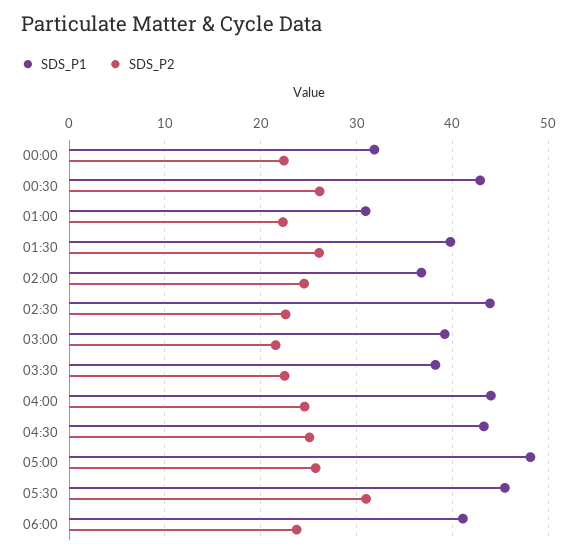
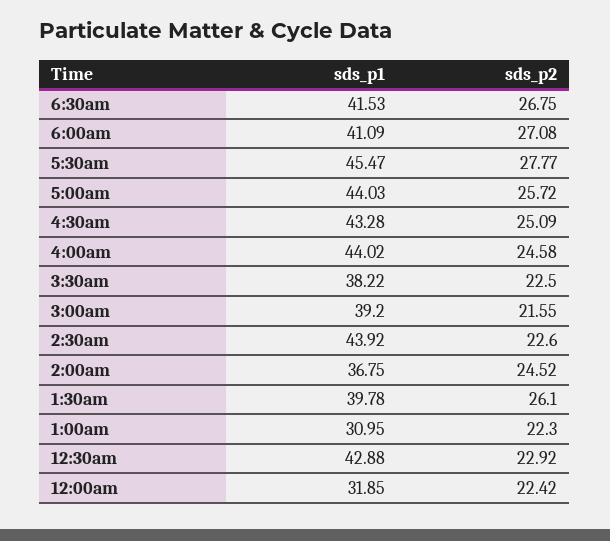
SDS_P2, 00:30: 26 -> 22.92
SDS_P1, 05:00: 48 -> 44.03
SDS_P2, 05:30: 31 -> 27.77
SDS_P2, 06:00: 24 -> 27.08
SDS_P1, 6:30am: none -> 41.53
SDS_P2, 6:30am: none -> 26.75

